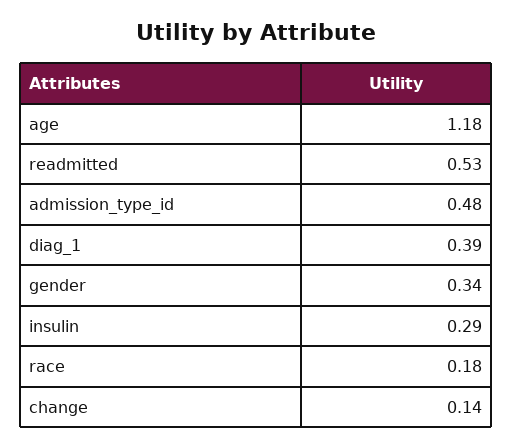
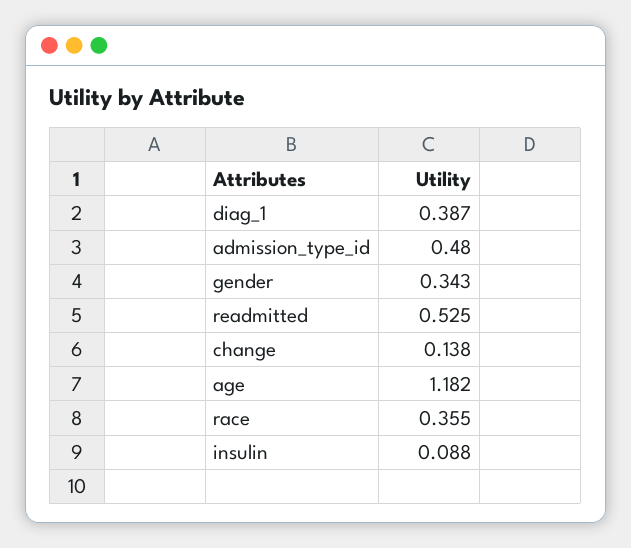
insulin: 0.29 -> 0.088
race: 0.18 -> 0.355

